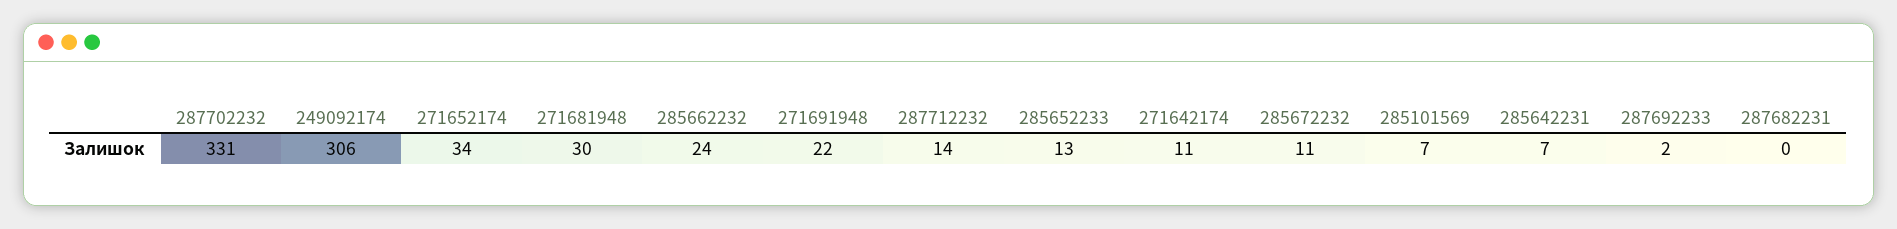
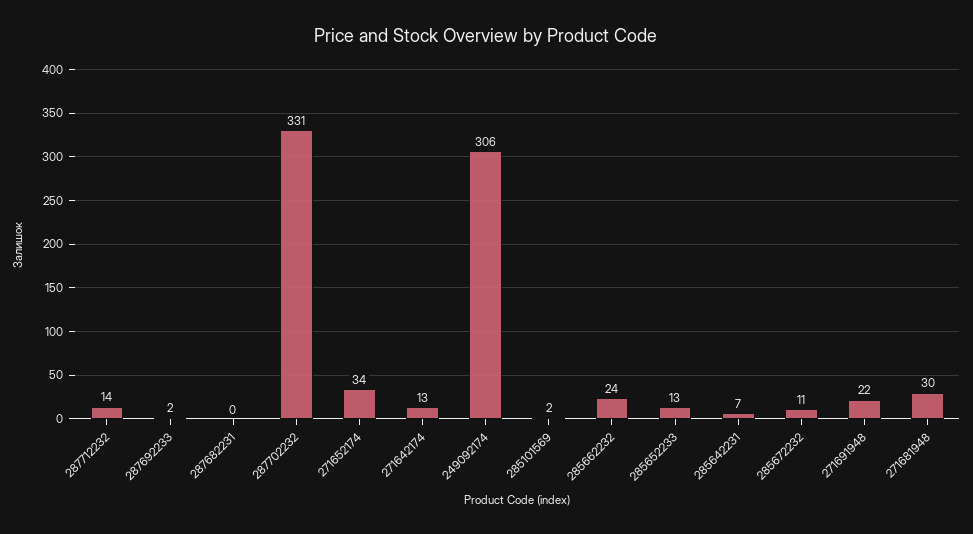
271642174: 11 -> 13
285101569: 7 -> 2

